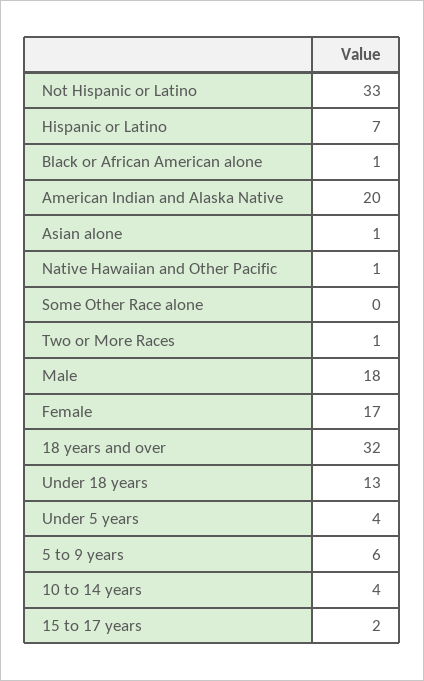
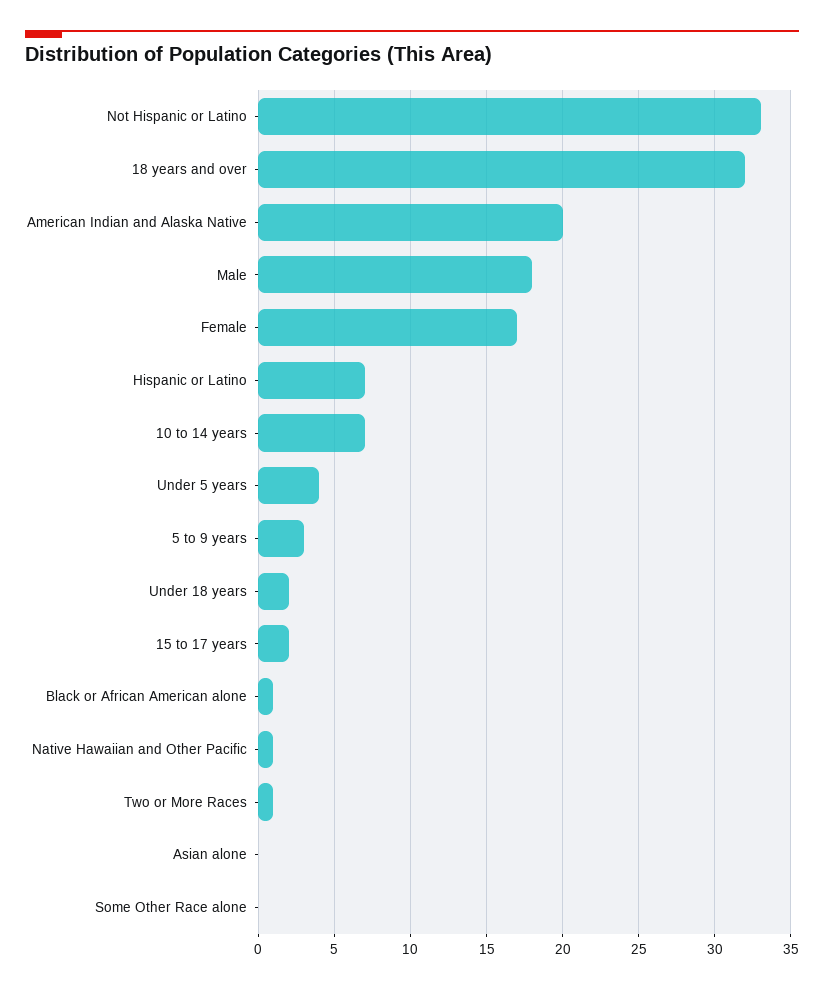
Asian alone: 1 -> 0
Under 18 years: 13 -> 2
5 to 9 years: 6 -> 3
10 to 14 years: 4 -> 7

